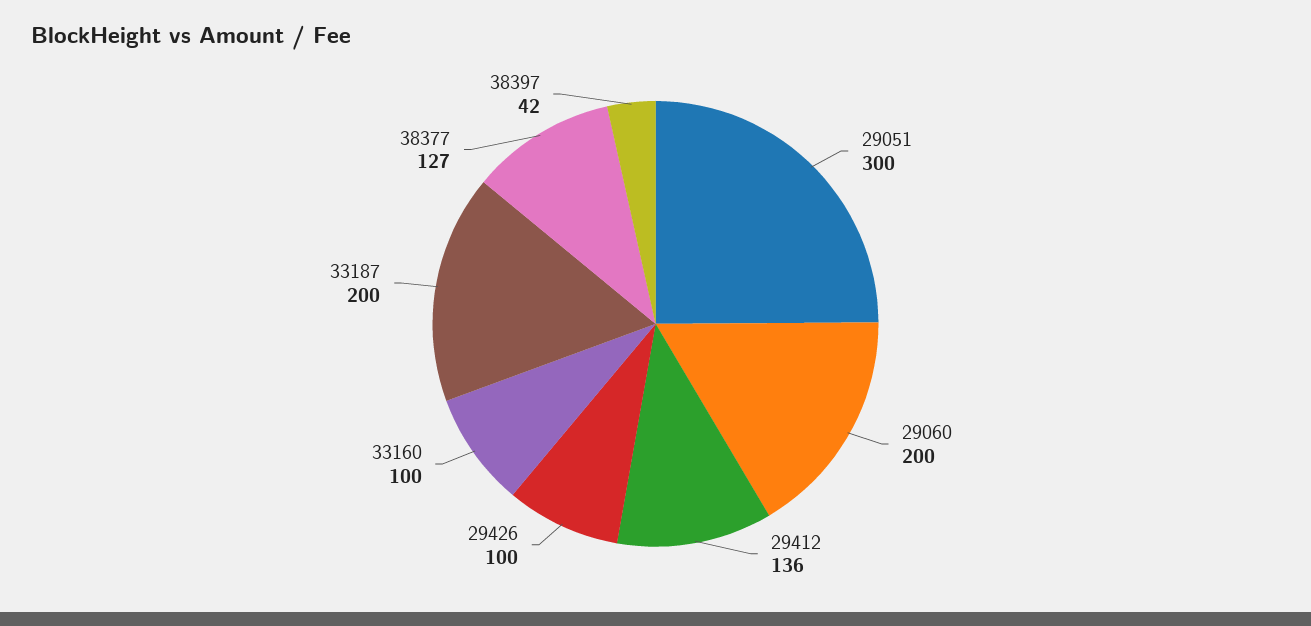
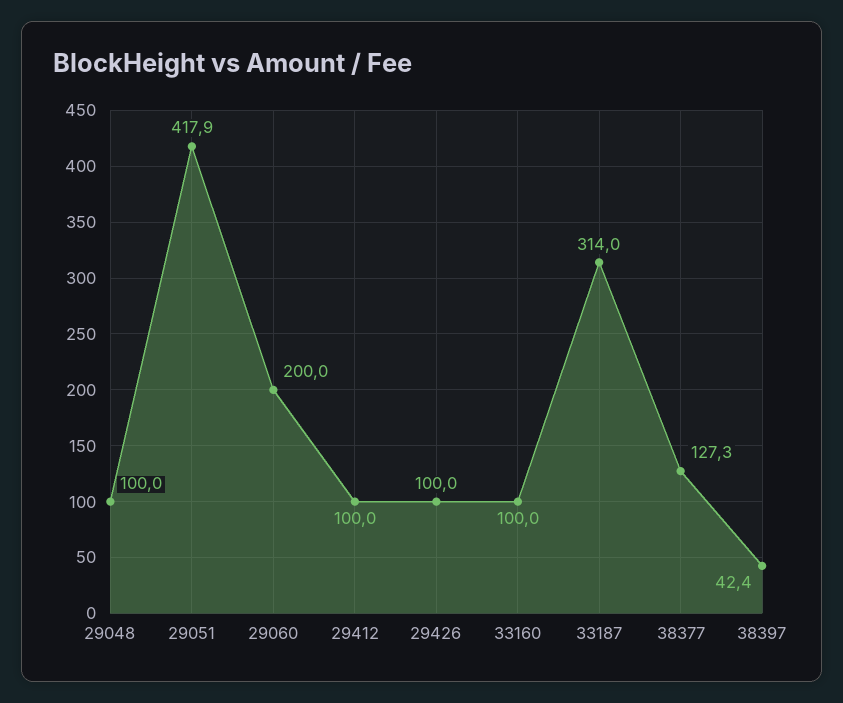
29051: 300 -> 417.9
29412: 136 -> 100
33187: 200 -> 314
29048: none -> 100

